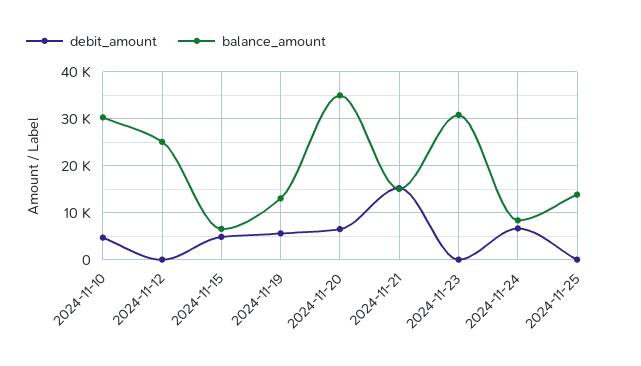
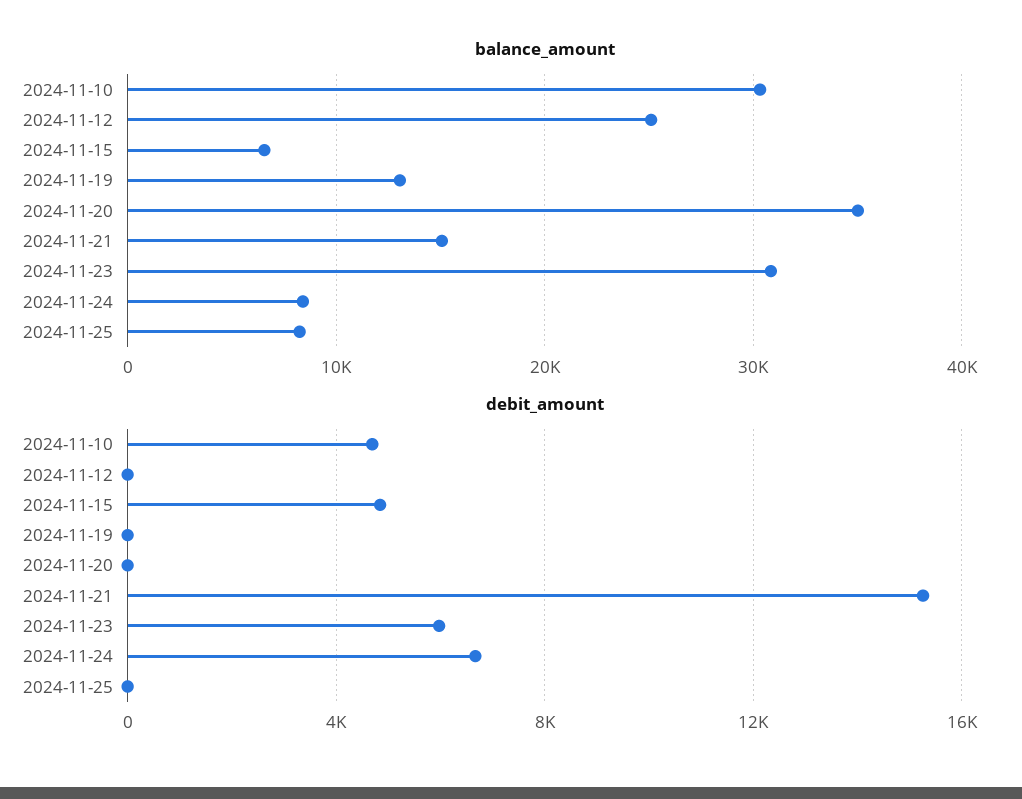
debit_amount, 2024-11-19: 6000 -> 0
debit_amount, 2024-11-20: 6000 -> 0
debit_amount, 2024-11-23: 0 -> 6000
balance_amount, 2024-11-25: 14000 -> 8000

